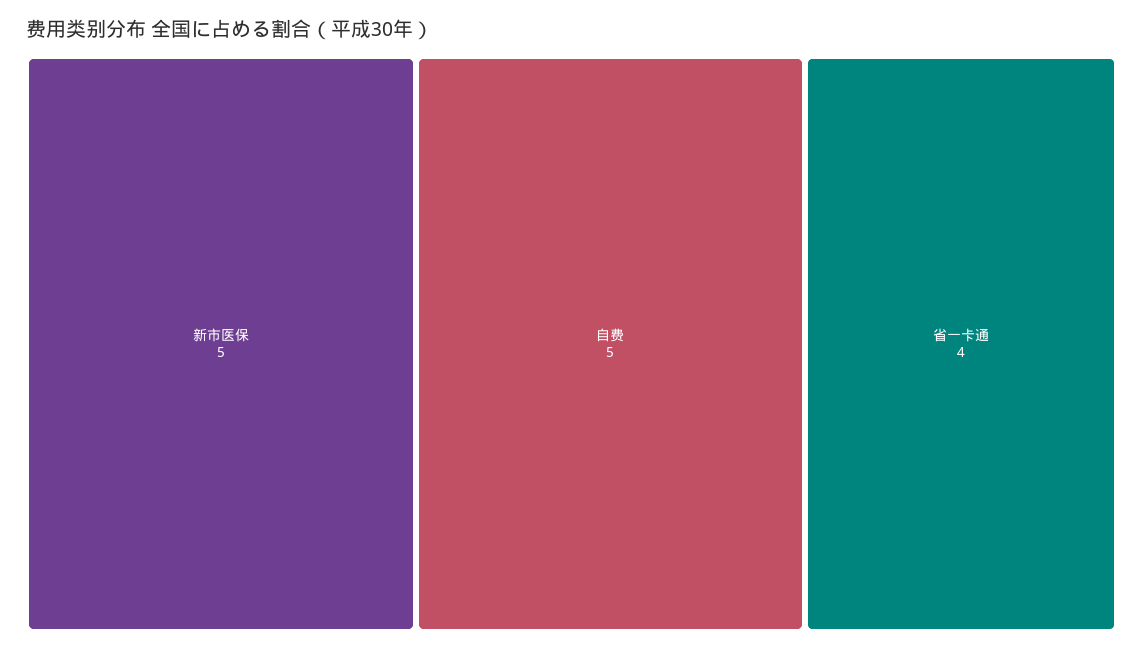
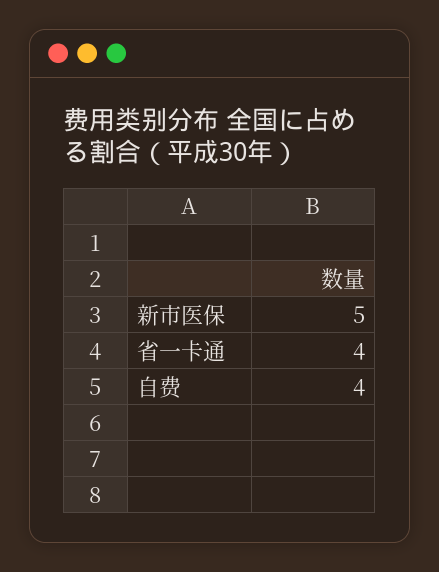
自费: 5 -> 4

